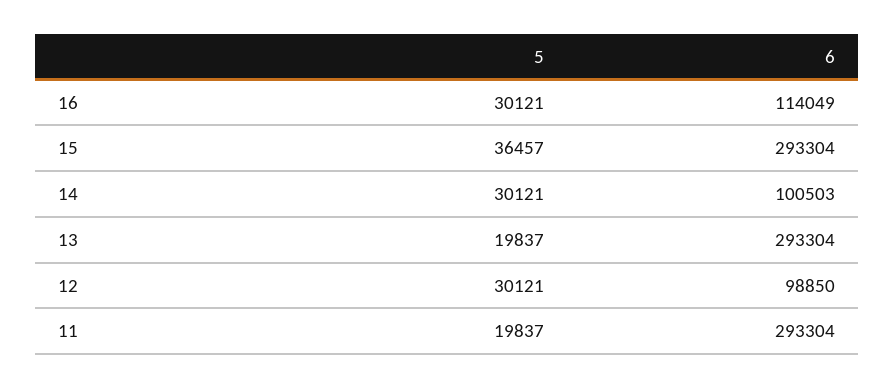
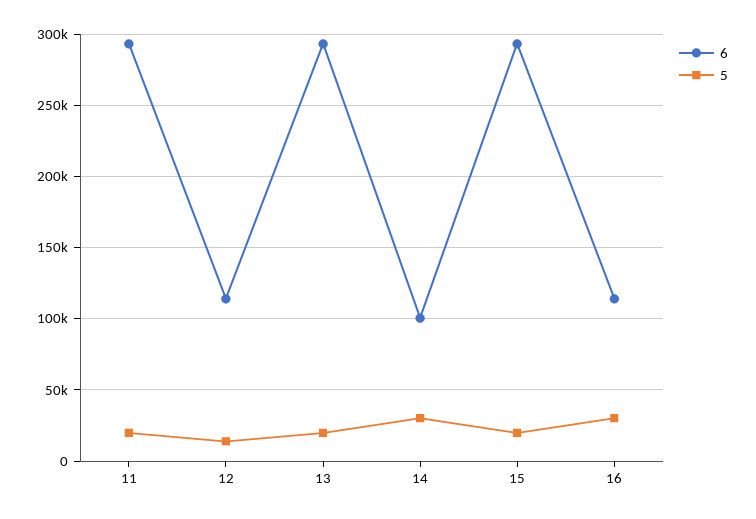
5, 15: 36457 -> 20000
5, 12: 30121 -> 15000
6, 12: 98850 -> 115000

